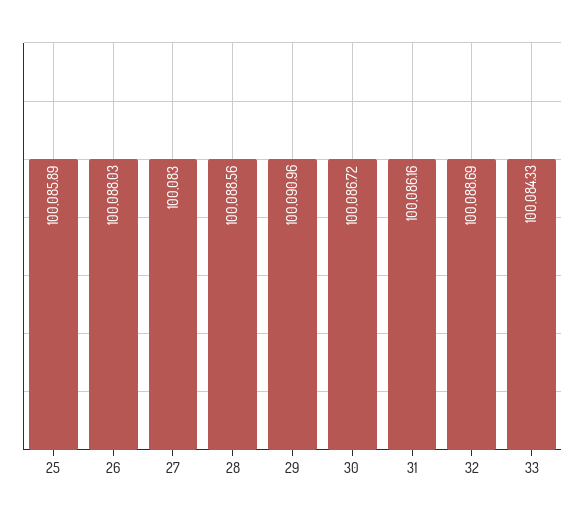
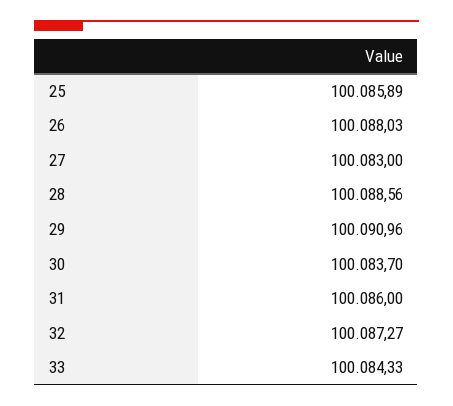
30: 100086.72 -> 100083.7
31: 100086.16 -> 100086
32: 100088.69 -> 100087.27

